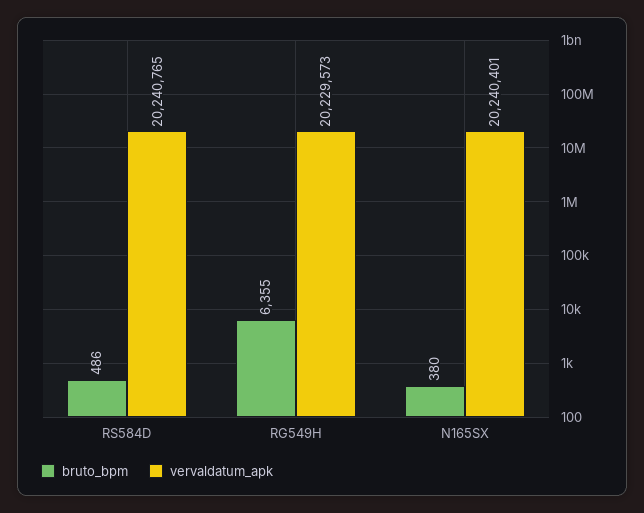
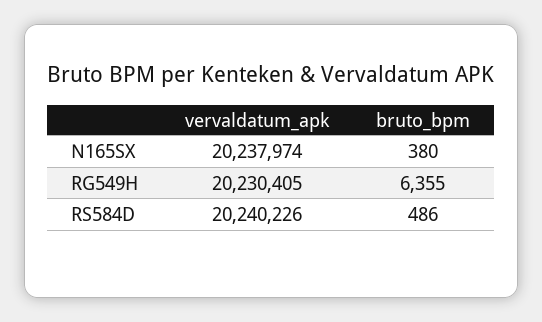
vervaldatum_apk, RS584D: 20240765 -> 20240226
vervaldatum_apk, RG549H: 20229573 -> 20230405
vervaldatum_apk, N165SX: 20240401 -> 20237974

